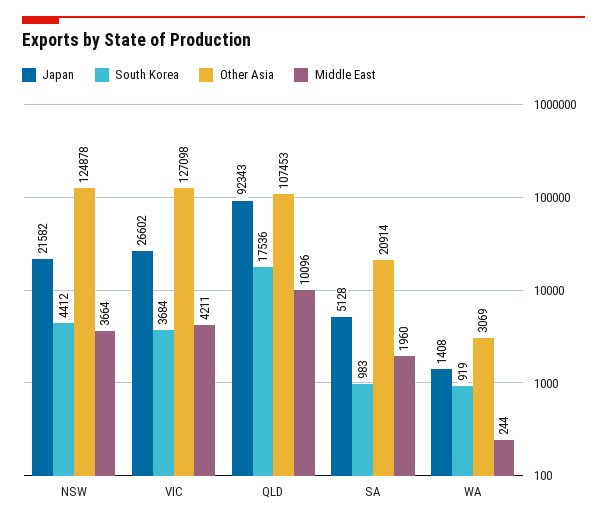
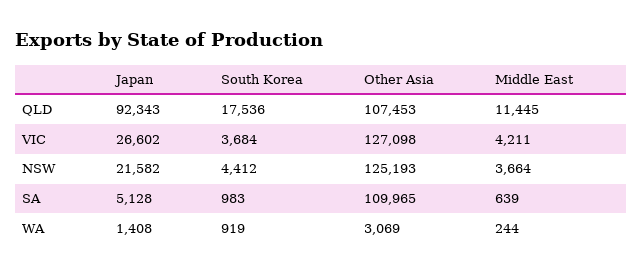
Other Asia, NSW: 124878 -> 125193
Middle East, QLD: 10096 -> 11445
Other Asia, SA: 20914 -> 109965
Middle East, SA: 1960 -> 639

